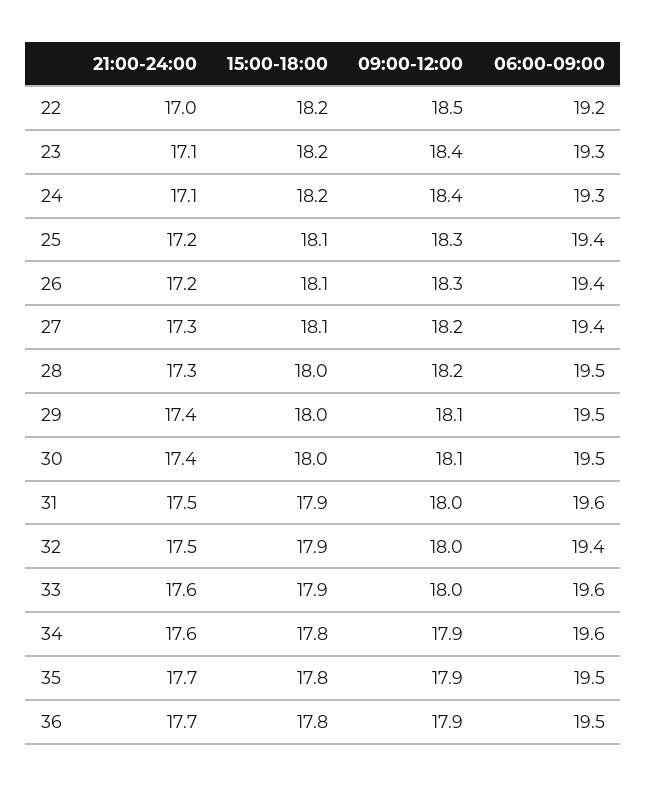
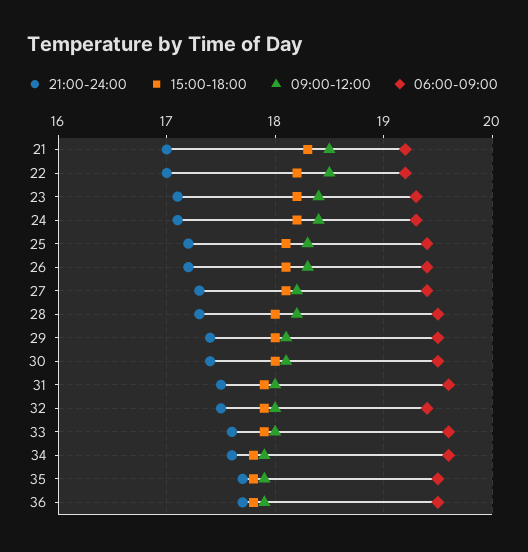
21:00-24:00, 21: none -> 17
15:00-18:00, 21: none -> 18.3
09:00-12:00, 21: none -> 18.5
06:00-09:00, 21: none -> 19.2

